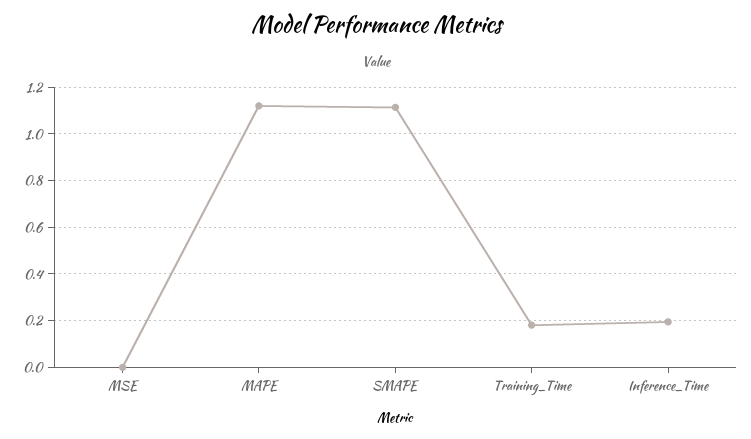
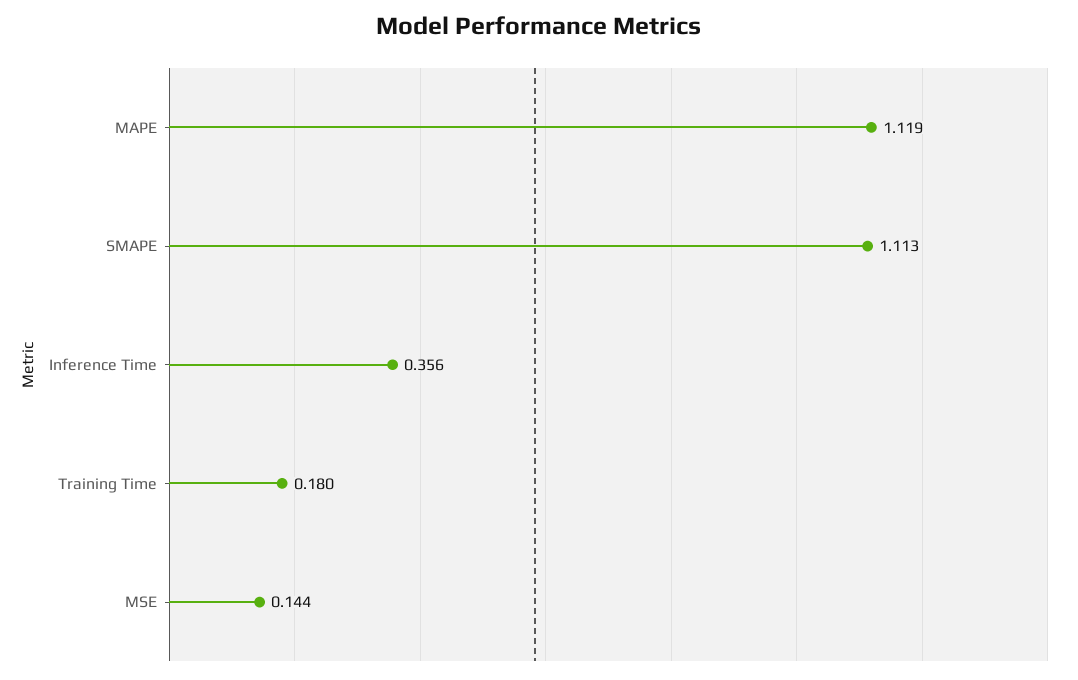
MSE: 0 -> 0.144
Inference_Time: 0.2 -> 0.356

